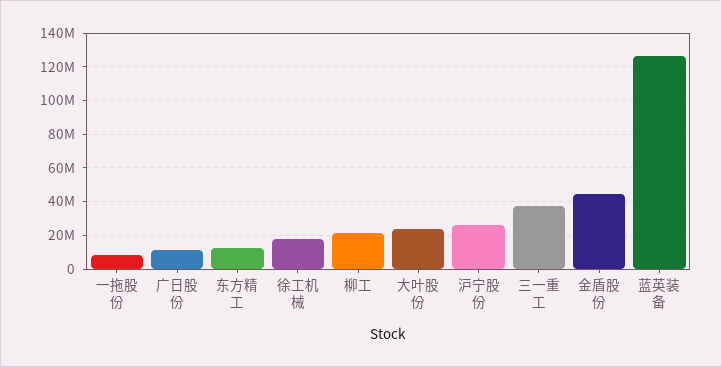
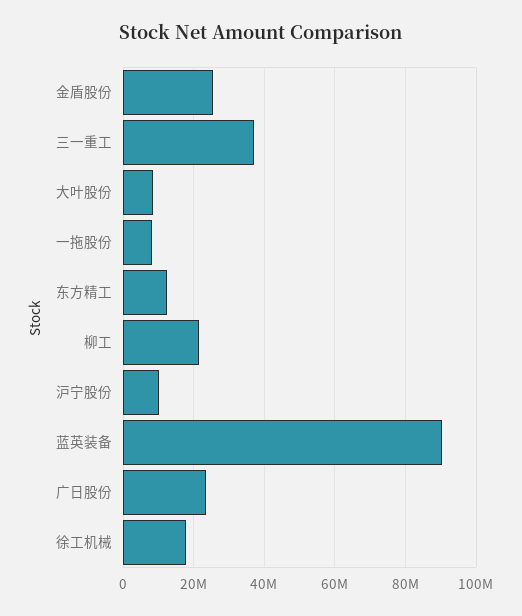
广日股份: 10000000 -> 24000000
大叶股份: 25000000 -> 8000000
沪宁股份: 25000000 -> 10000000
金盾股份: 45000000 -> 26000000
蓝英装备: 125000000 -> 90000000

